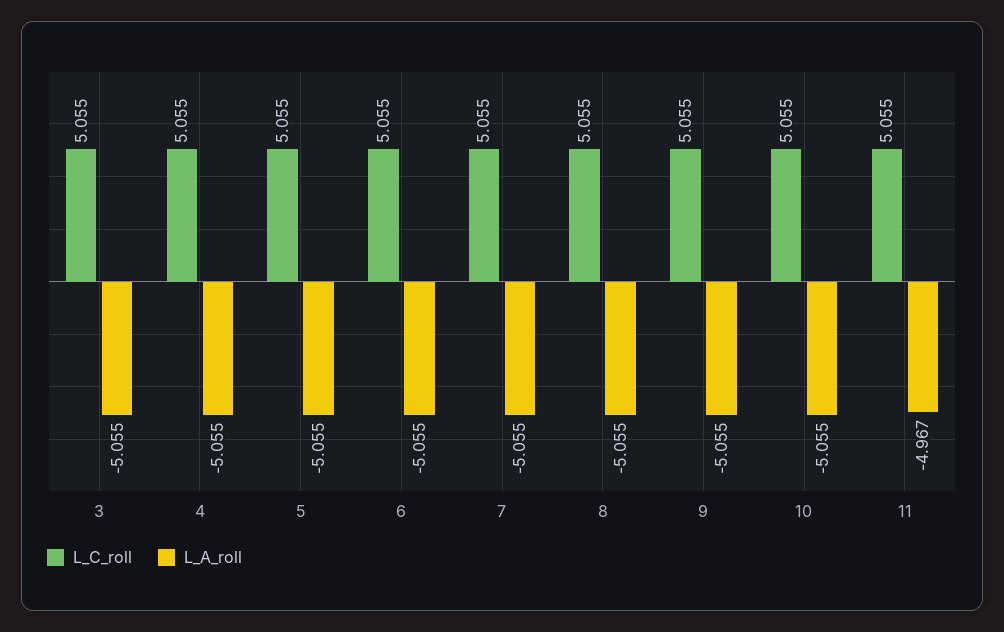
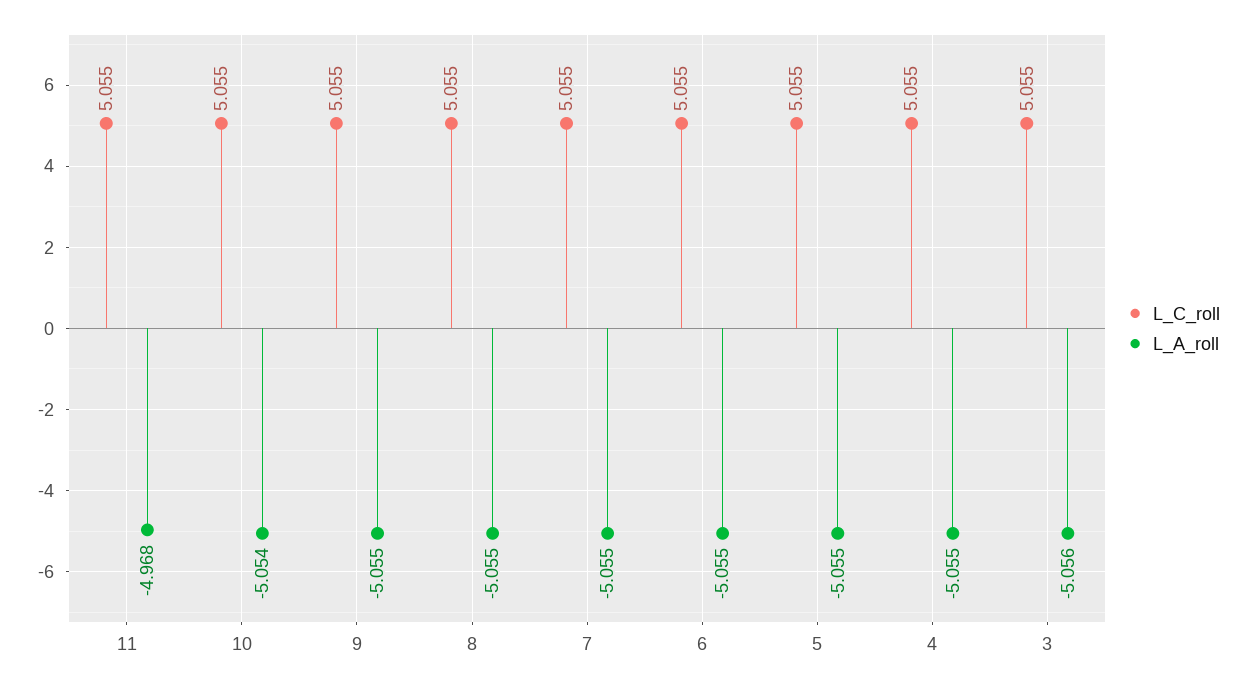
L_A_roll, 3: -5.055 -> -5.056
L_A_roll, 10: -5.055 -> -5.054
L_A_roll, 11: -4.967 -> -4.968

